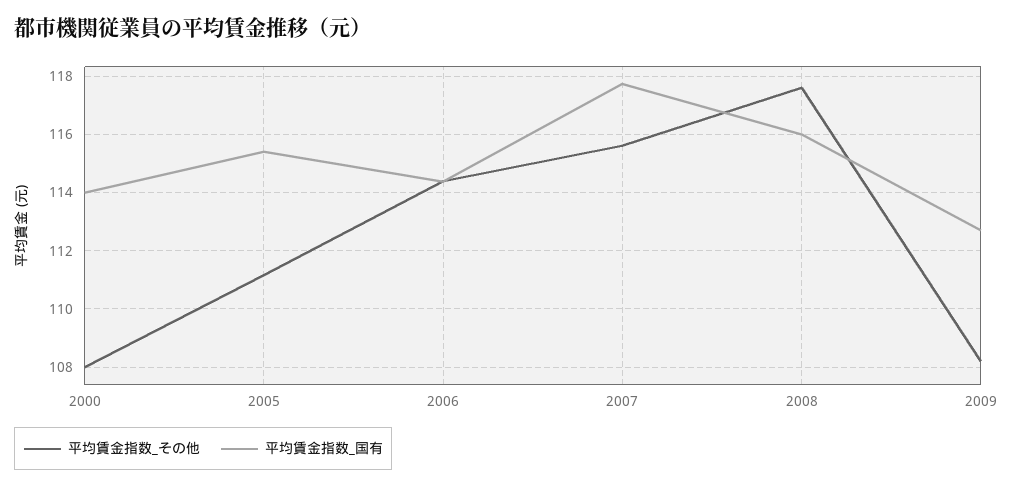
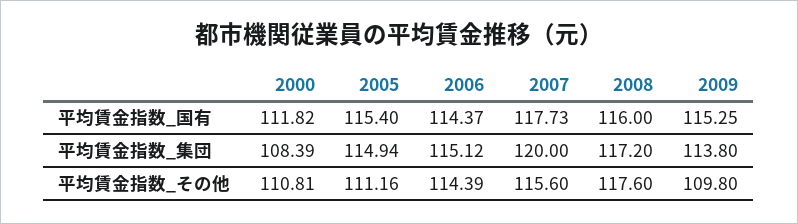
平均賃金指数_その他, 2000: 108 -> 110.81
平均賃金指数_国有, 2000: 114 -> 111.82
平均賃金指数_その他, 2009: 108.25 -> 109.8
平均賃金指数_国有, 2009: 112.75 -> 115.25
平均賃金指数_集団, 2000: none -> 108.39
平均賃金指数_集団, 2005: none -> 114.94
平均賃金指数_集団, 2006: none -> 115.12
平均賃金指数_集団, 2007: none -> 120
平均賃金指数_集団, 2008: none -> 117.2
平均賃金指数_集団, 2009: none -> 113.8

